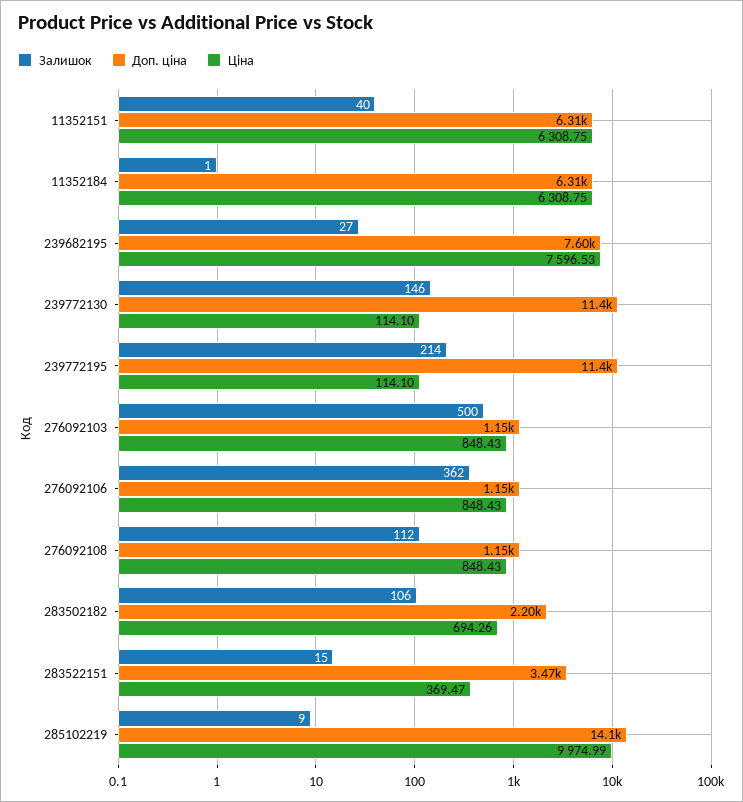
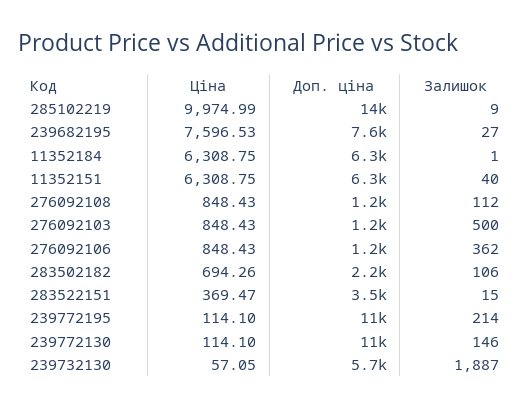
Ціна, 239732130: none -> 57.05
Доп. ціна, 239732130: none -> 5700
Залишок, 239732130: none -> 1887

